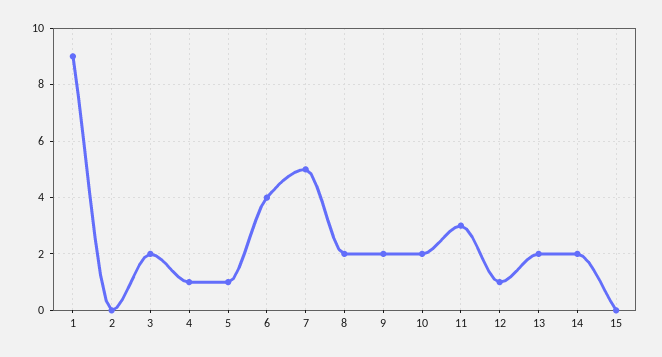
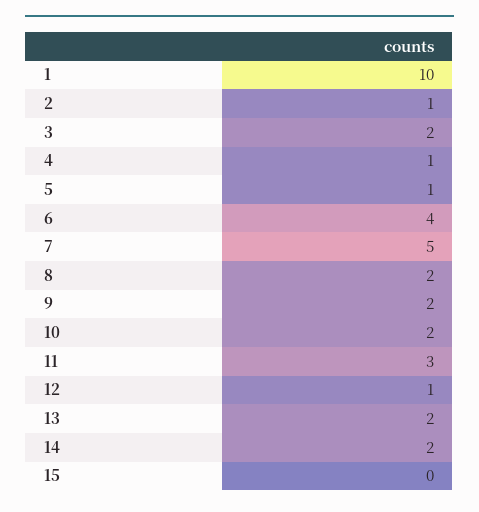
1: 9 -> 10
2: 0 -> 1

